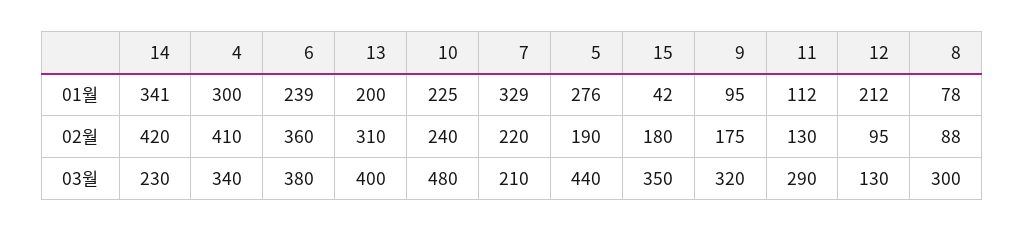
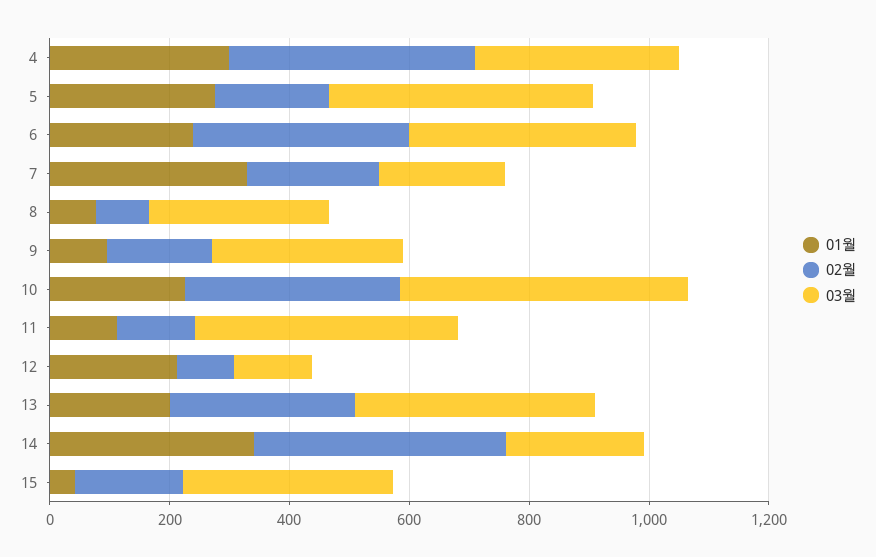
02월, 10: 240 -> 350
03월, 11: 290 -> 450

